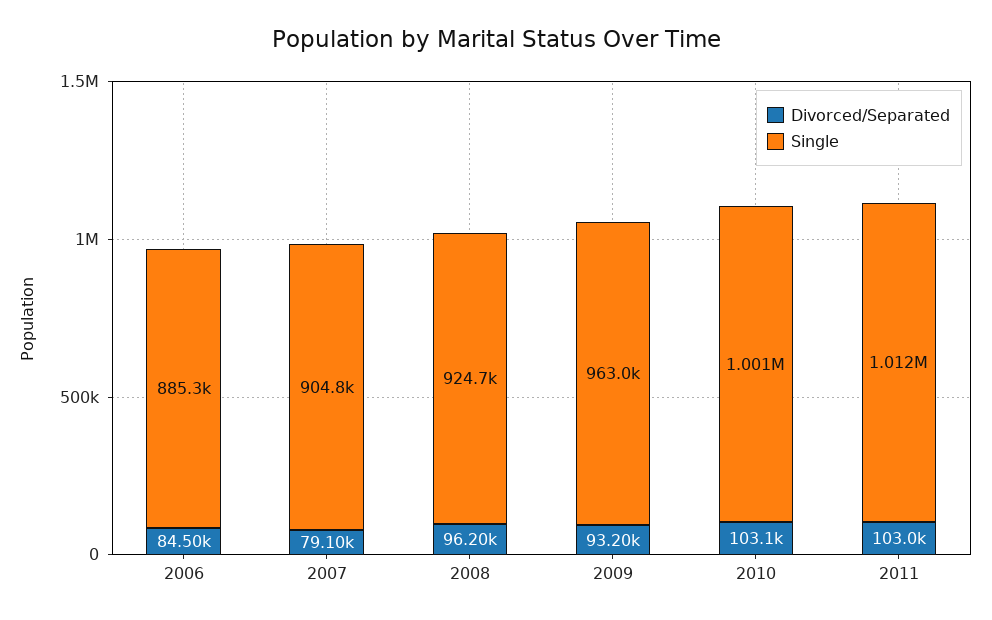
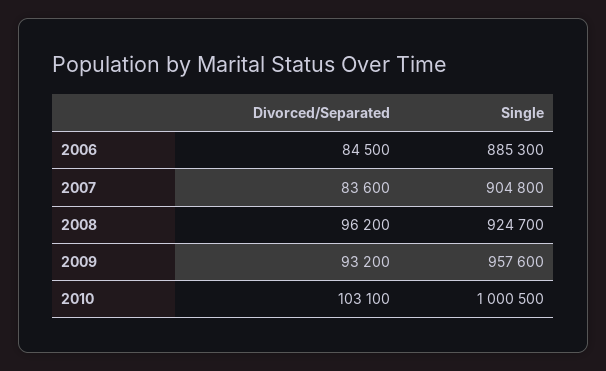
Divorced/Separated, 2007: 79100 -> 83600
Single, 2009: 963000 -> 957600
Divorced/Separated, 2011: 103000 -> none
Single, 2011: 1012000 -> none

